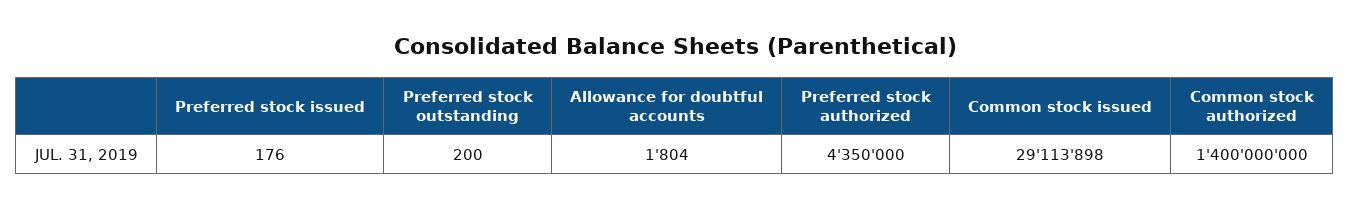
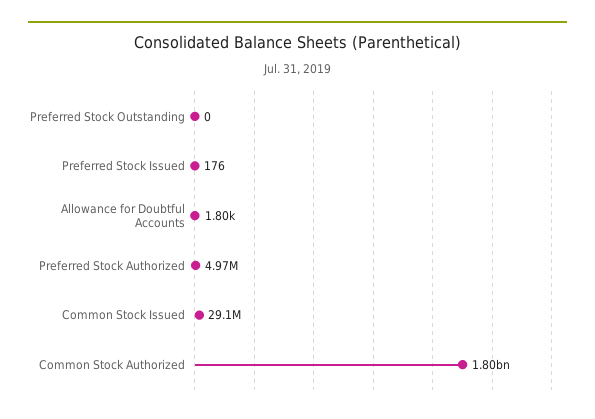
Preferred stock outstanding: 200 -> 0
Preferred stock authorized: 4350000 -> 4970000
Common stock authorized: 1400000000 -> 1800000000

